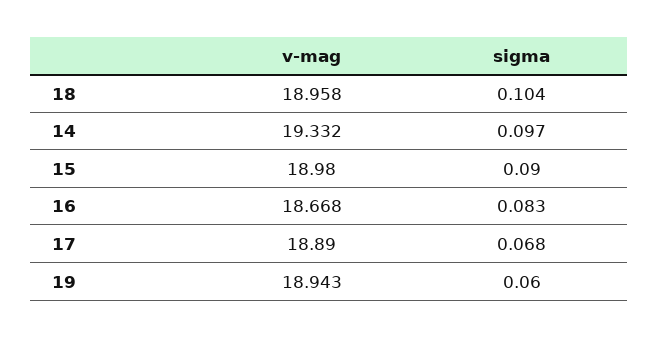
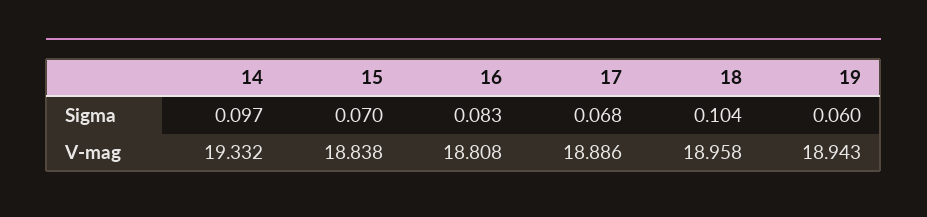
v-mag, 15: 18.98 -> 18.838
sigma, 15: 0.09 -> 0.07
v-mag, 16: 18.668 -> 18.808
v-mag, 17: 18.89 -> 18.886

